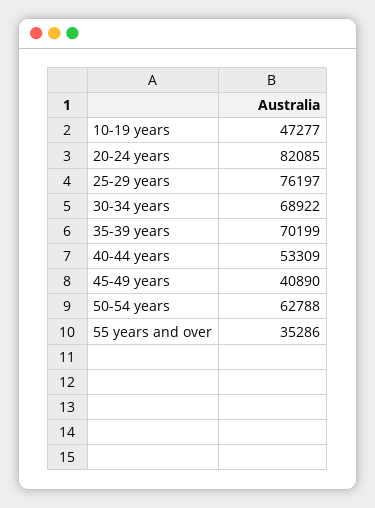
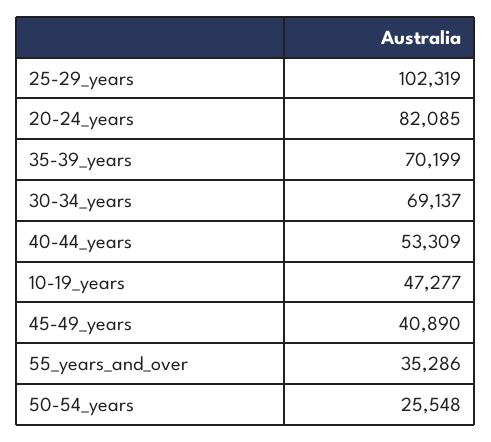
25-29 years: 76197 -> 102319
30-34 years: 68922 -> 69137
50-54 years: 62788 -> 25548

